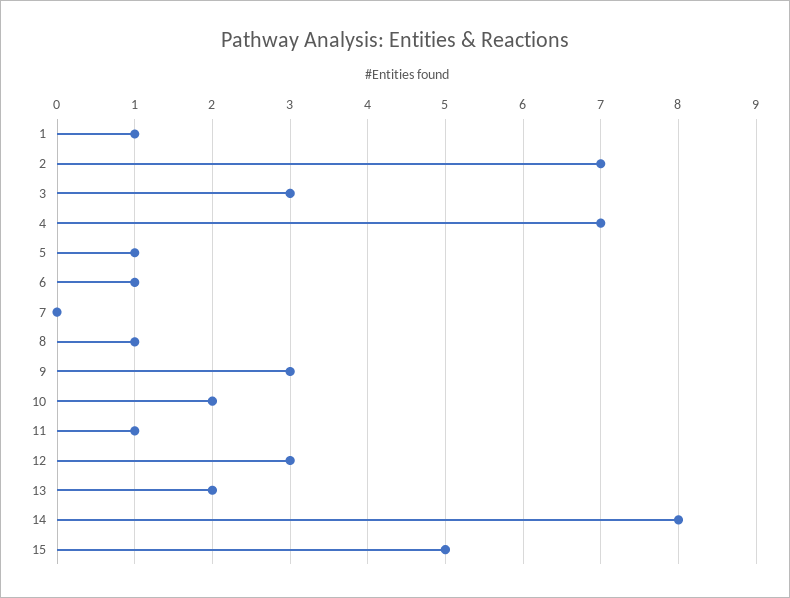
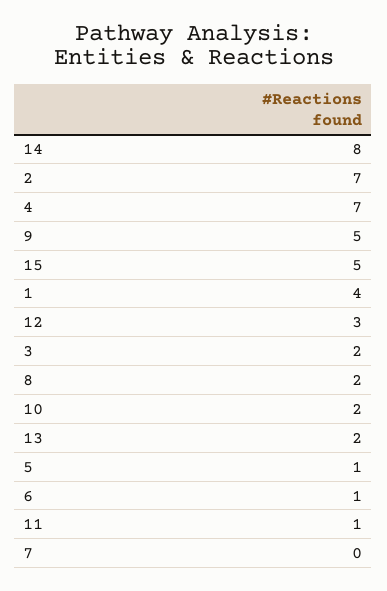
1: 1 -> 4
3: 3 -> 2
8: 1 -> 2
9: 3 -> 5

